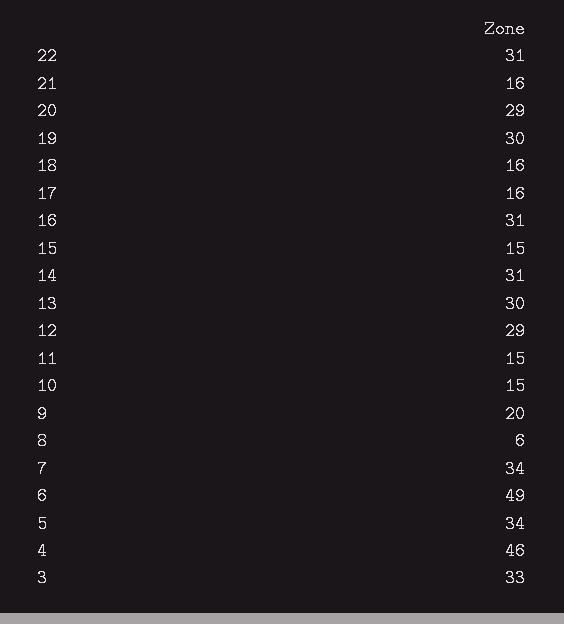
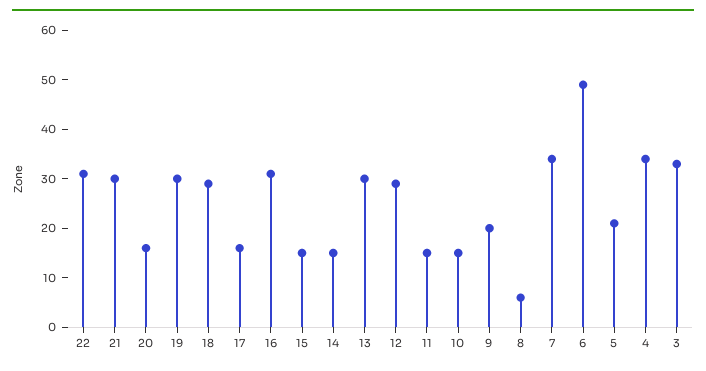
21: 16 -> 30
20: 29 -> 15
18: 16 -> 30
14: 31 -> 15
5: 34 -> 20
4: 46 -> 35

